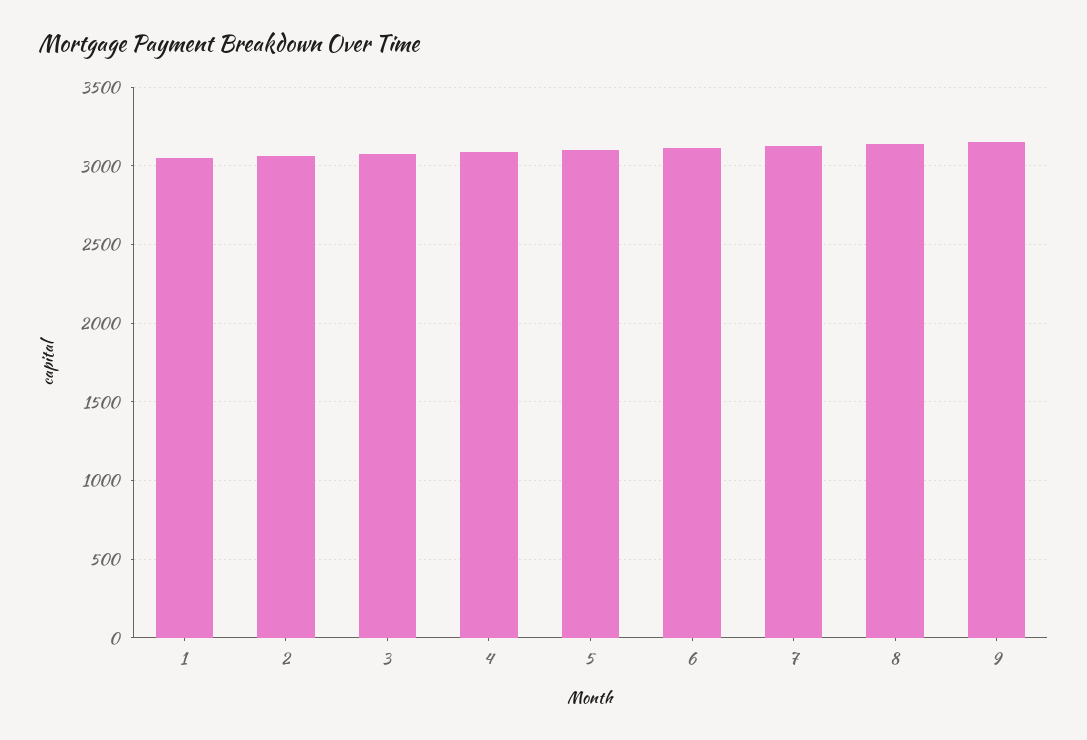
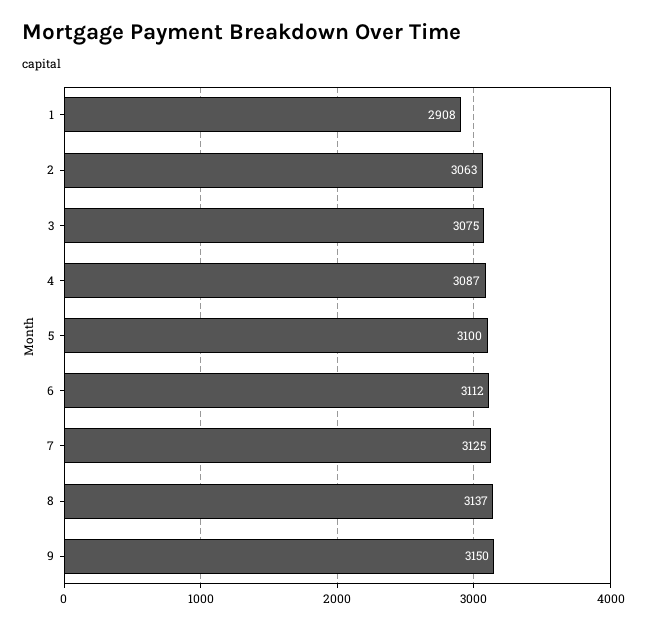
1: 3050 -> 2908

